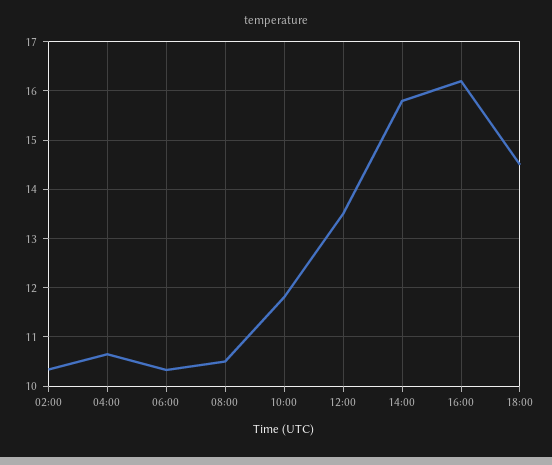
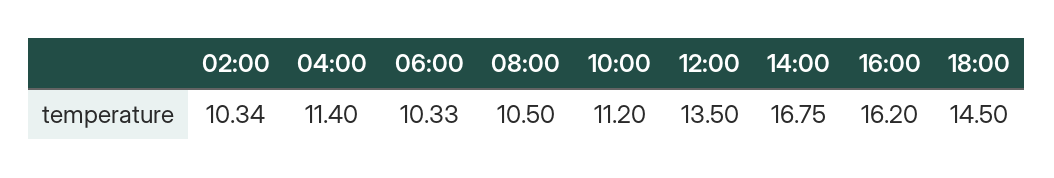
04:00: 10.6 -> 11.4
10:00: 11.8 -> 11.2
14:00: 15.8 -> 16.75

